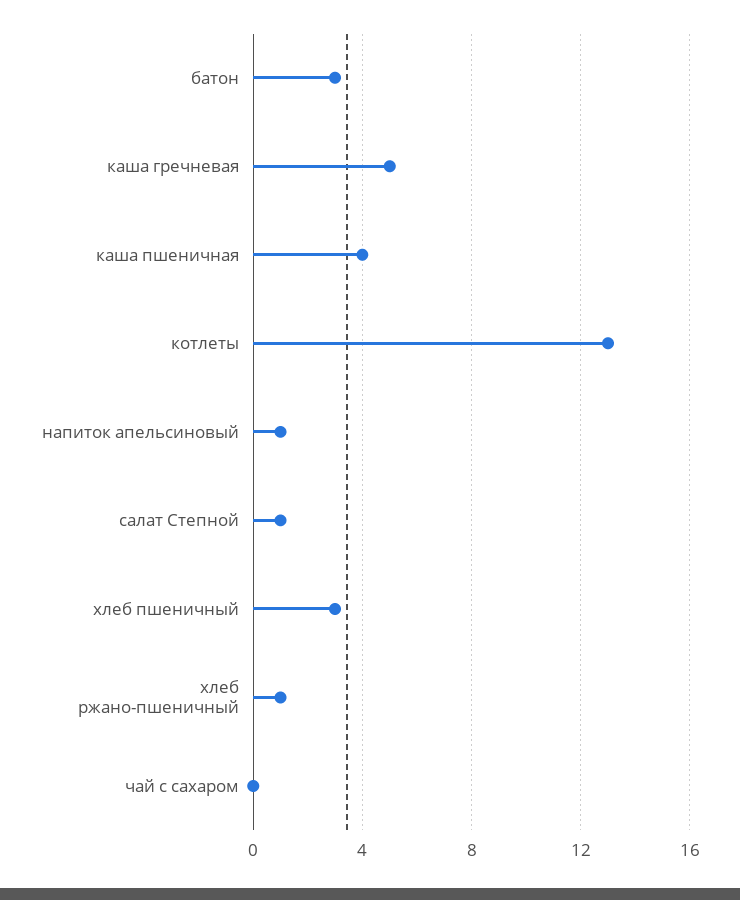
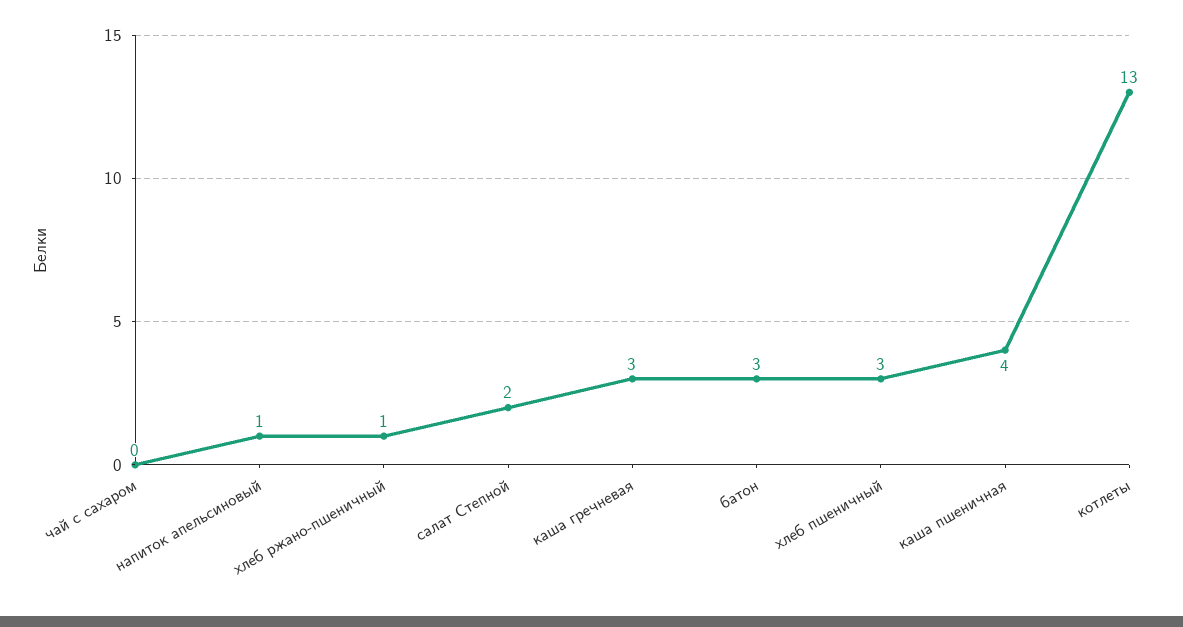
каша гречневая: 5 -> 3
салат Степной: 1 -> 2

